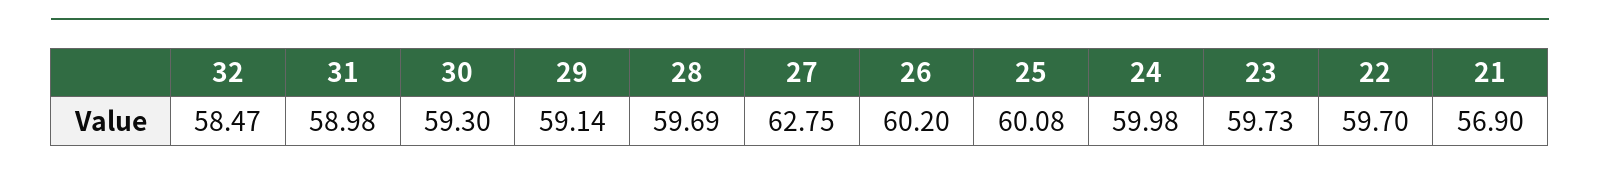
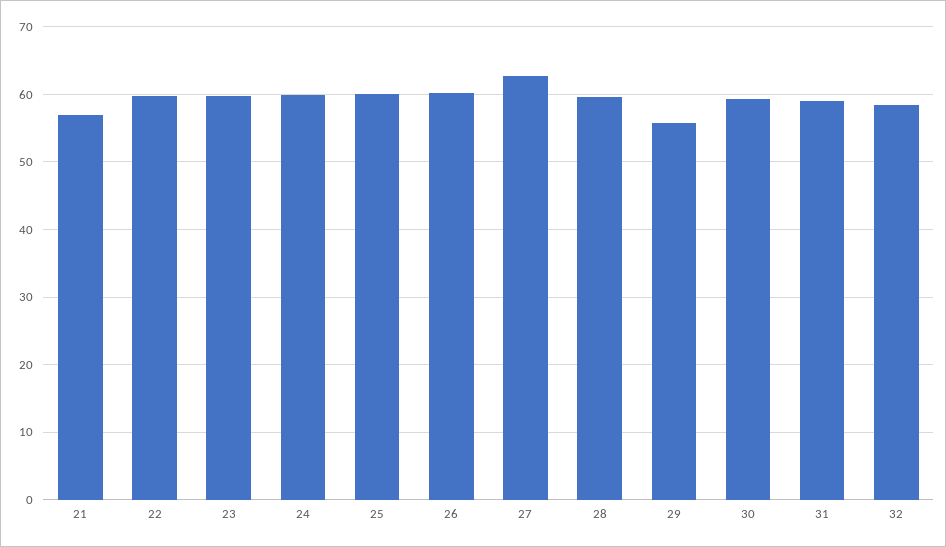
29: 59.14 -> 56

